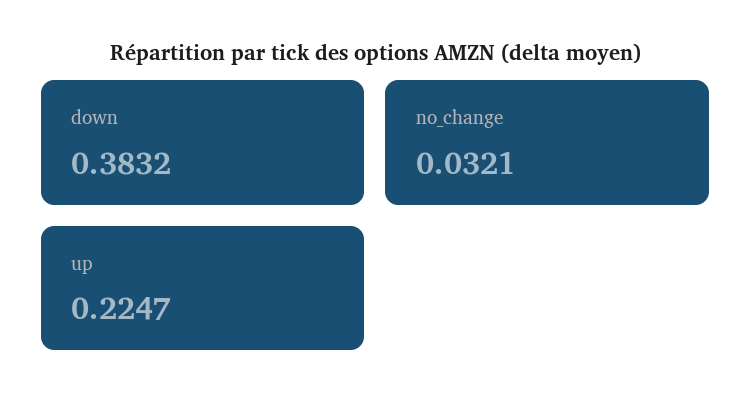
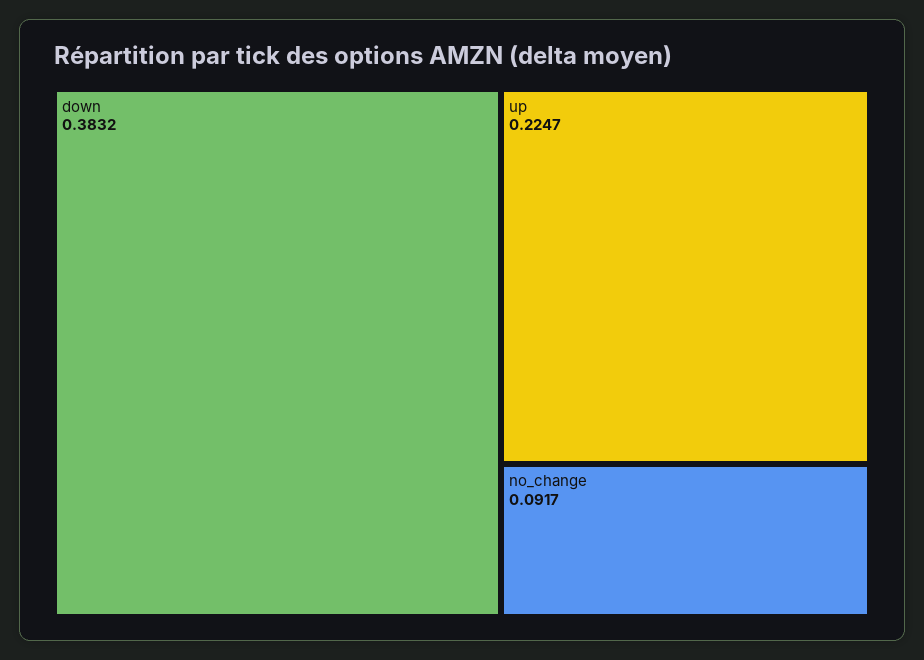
no_change: 0.0321 -> 0.0917

